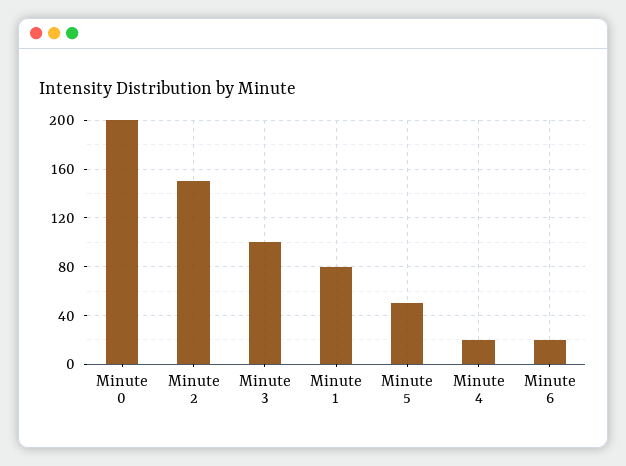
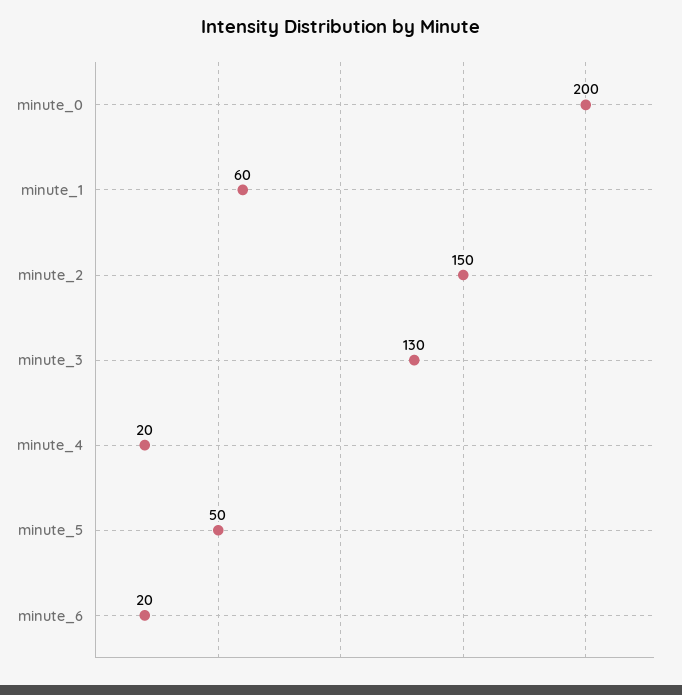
Minute 3: 100 -> 130
Minute 1: 80 -> 60

